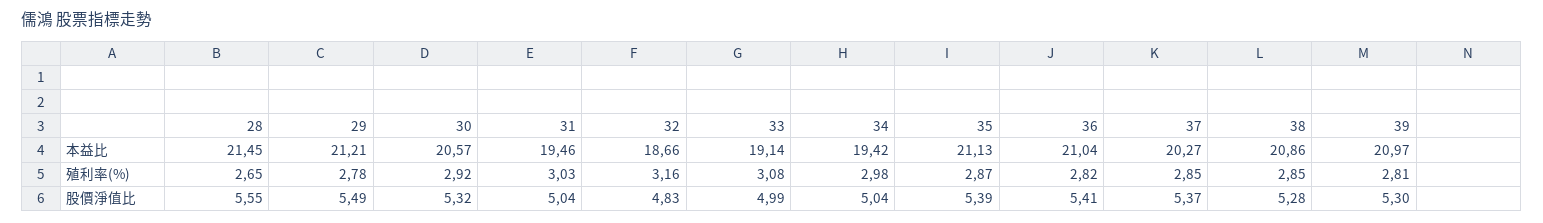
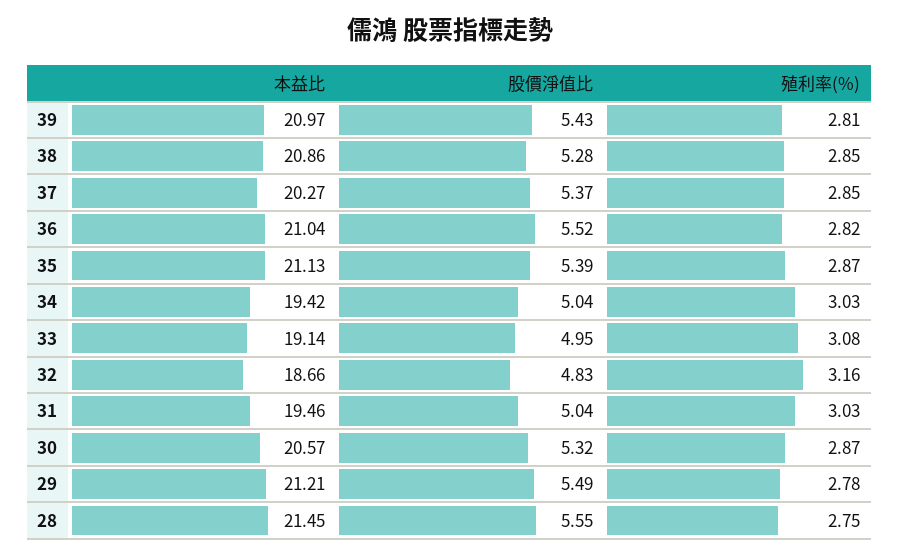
28, 殖利率(%): 2.65 -> 2.75
30, 殖利率(%): 2.92 -> 2.87
34, 殖利率(%): 2.98 -> 3.03
33, 股價淨值比: 4.99 -> 4.95
36, 股價淨值比: 5.41 -> 5.52
39, 股價淨值比: 5.3 -> 5.43

